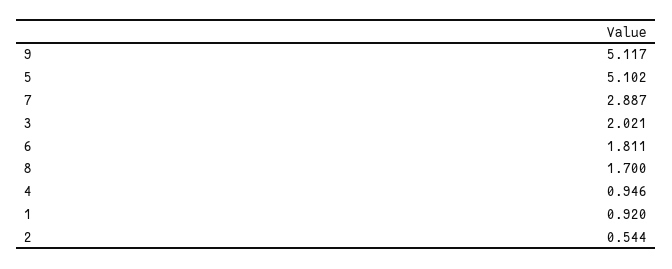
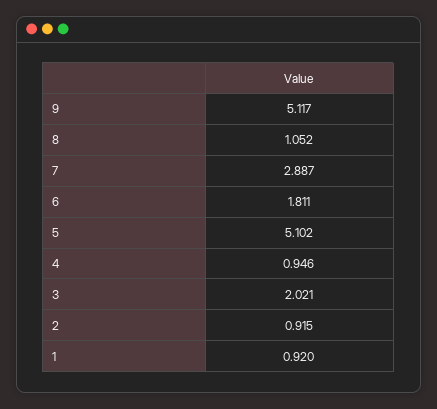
8: 1.7 -> 1.052
2: 0.544 -> 0.915

